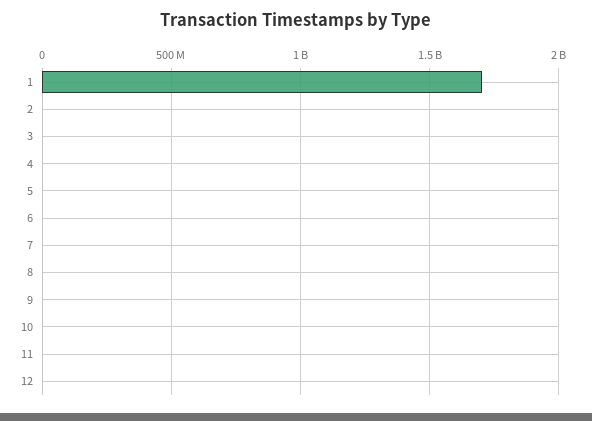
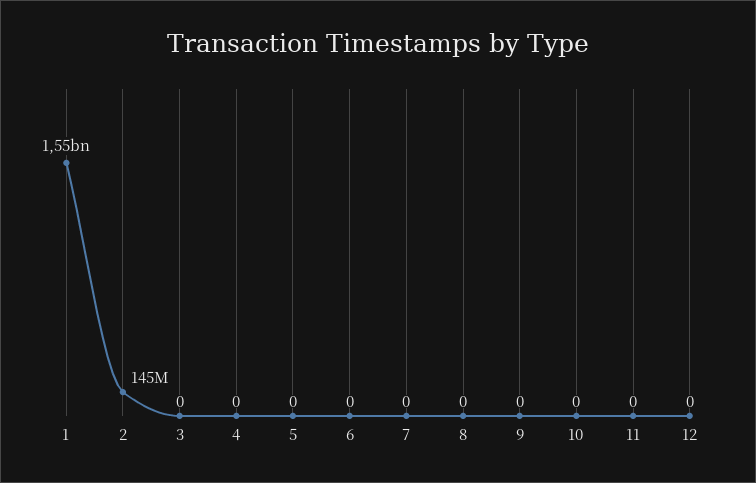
1: 1700000000 -> 1550000000
2: 0 -> 145000000

